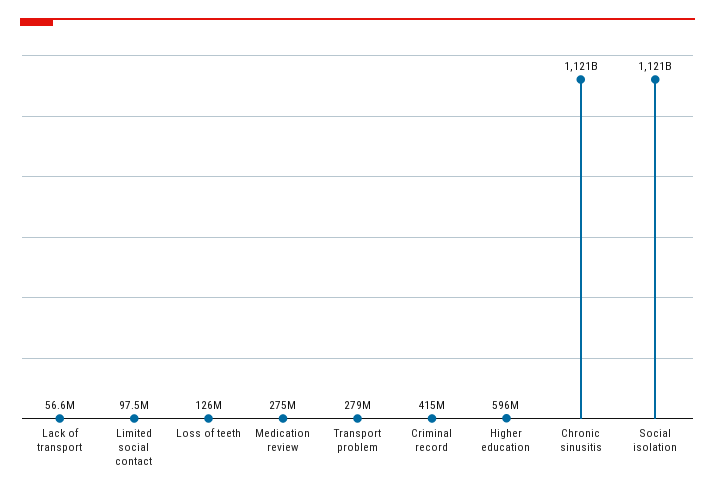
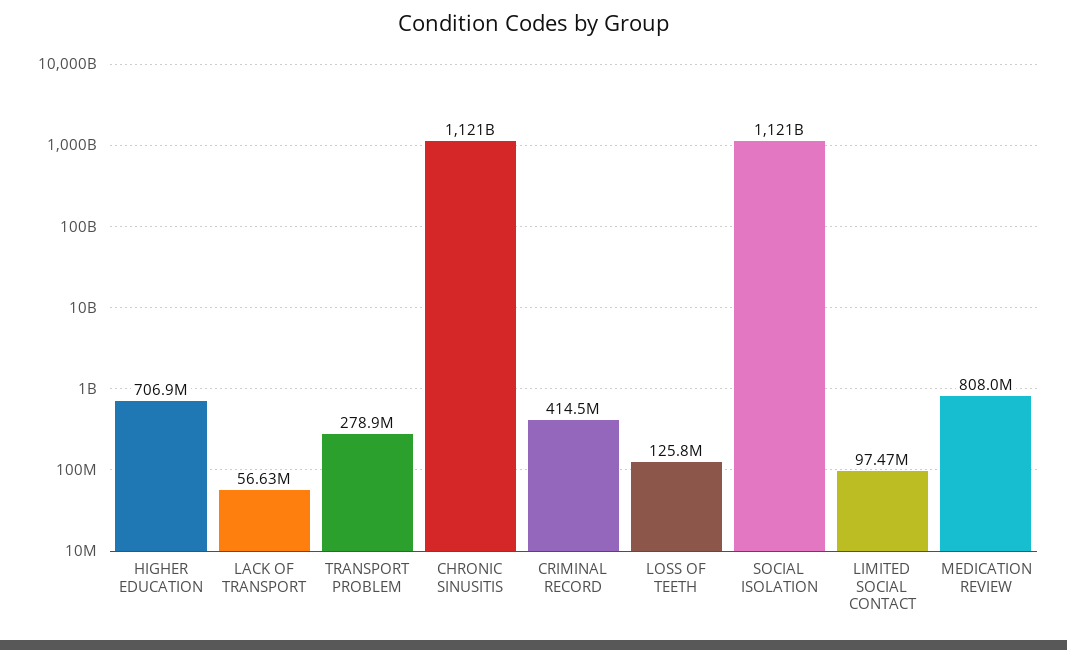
Medication review: 275000000 -> 808000000
Higher education: 596000000 -> 706900000

